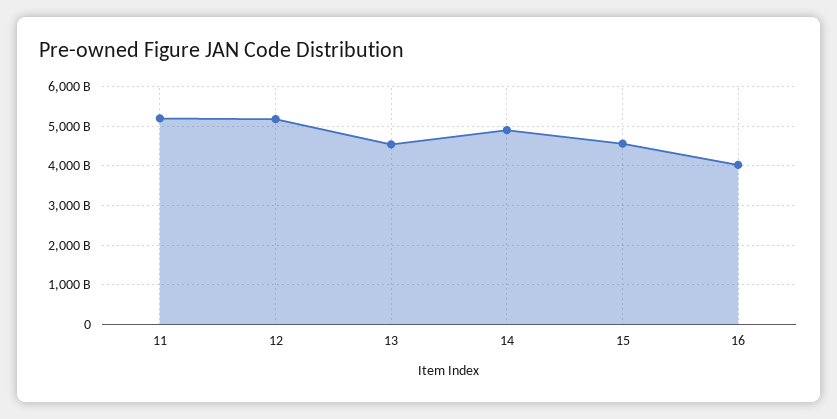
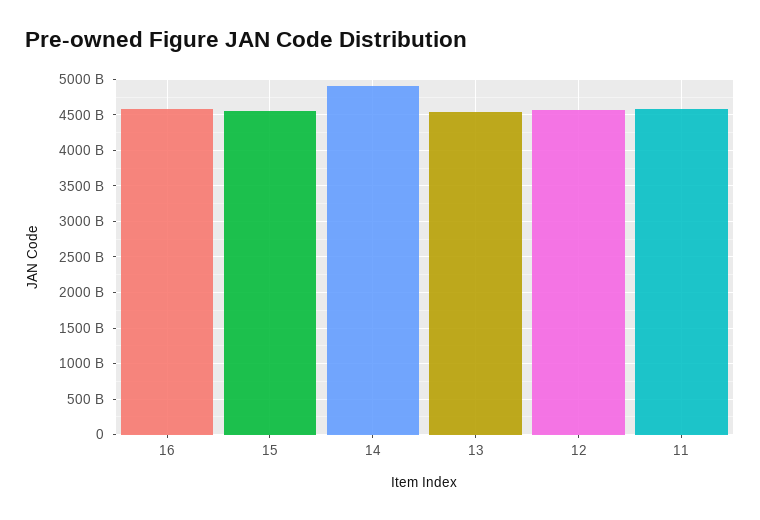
11: 5200000000000 -> 4600000000000
12: 5200000000000 -> 4600000000000
16: 4000000000000 -> 4600000000000

